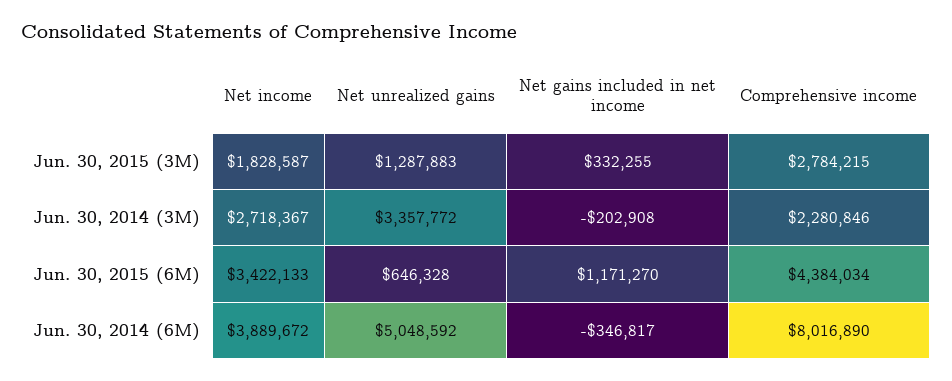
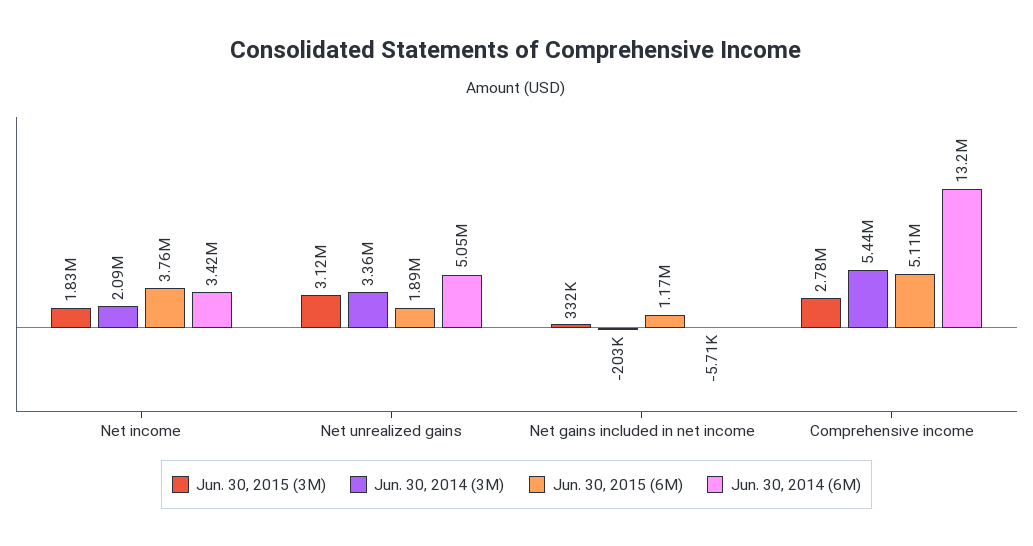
Jun. 30, 2015 (3M), Net unrealized gains: 1287883 -> 3120000
Jun. 30, 2014 (3M), Net income: 2718367 -> 2090000
Jun. 30, 2014 (3M), Comprehensive income: 2280846 -> 5440000
Jun. 30, 2015 (6M), Net income: 3422133 -> 3760000
Jun. 30, 2015 (6M), Net unrealized gains: 646328 -> 1890000
Jun. 30, 2015 (6M), Comprehensive income: 4384034 -> 5110000
Jun. 30, 2014 (6M), Net income: 3889672 -> 3420000
Jun. 30, 2014 (6M), Net gains included in net income: -346817 -> -5710
Jun. 30, 2014 (6M), Comprehensive income: 8016890 -> 13200000

